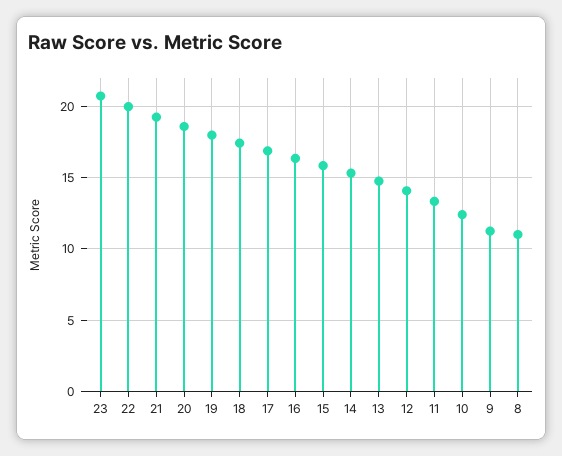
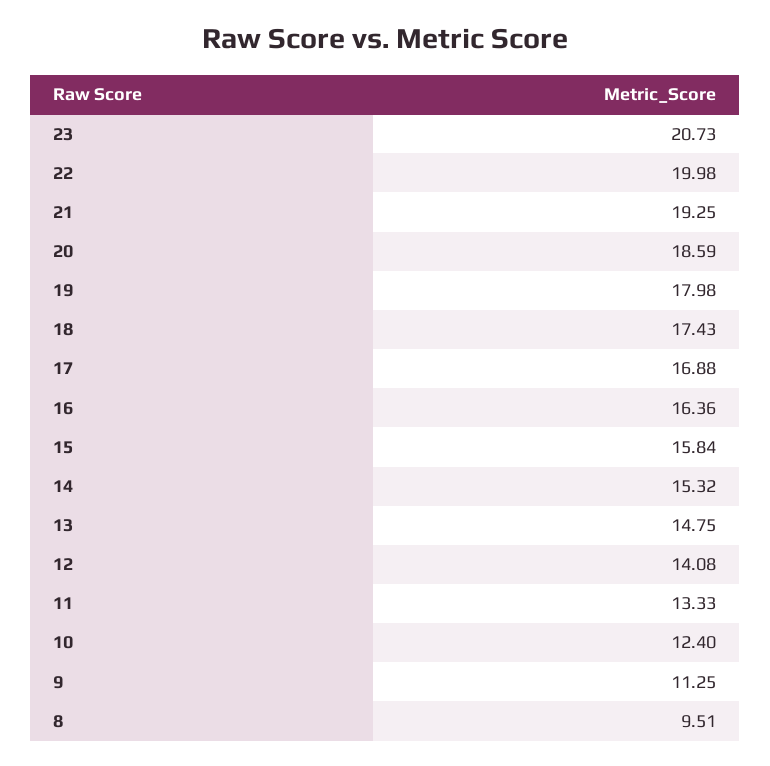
8: 11 -> 9.51

